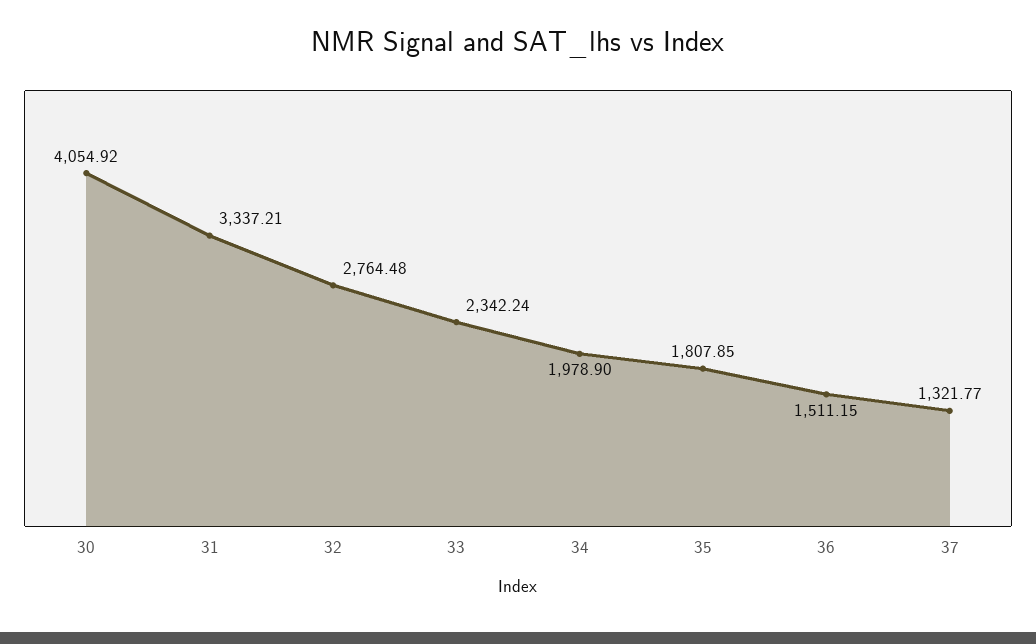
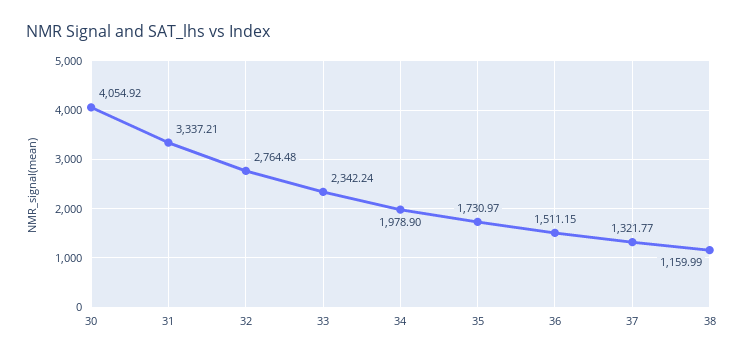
35: 1807.85 -> 1730.97
38: none -> 1159.99

